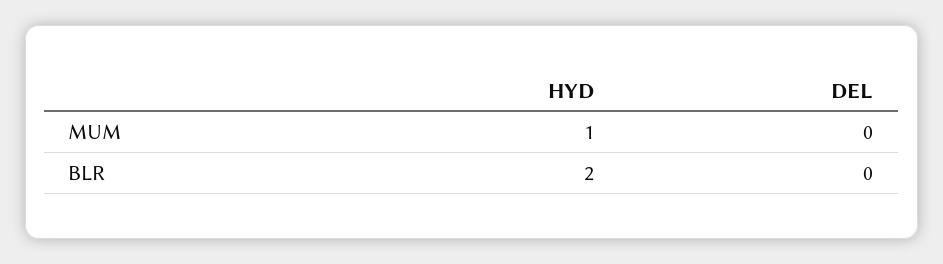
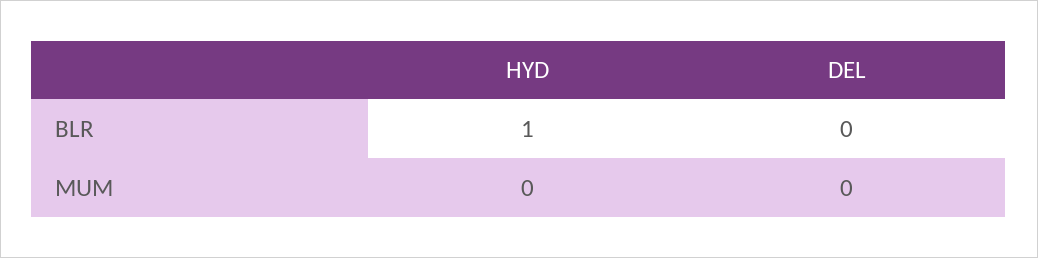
HYD, MUM: 1 -> 0
HYD, BLR: 2 -> 1

